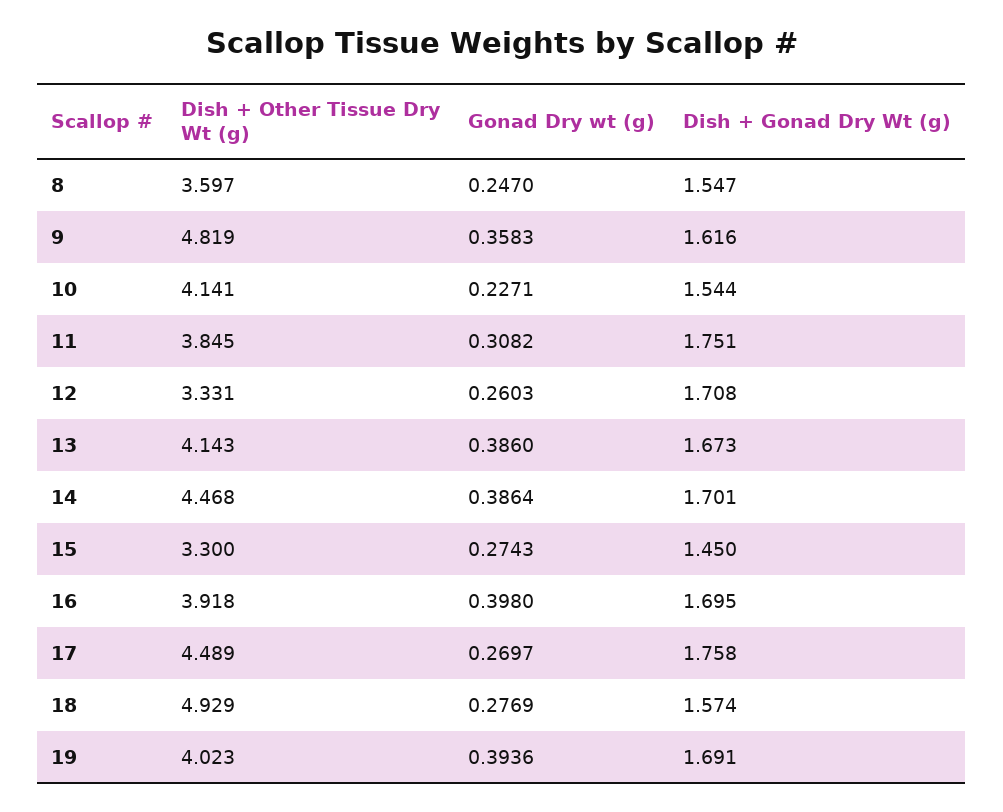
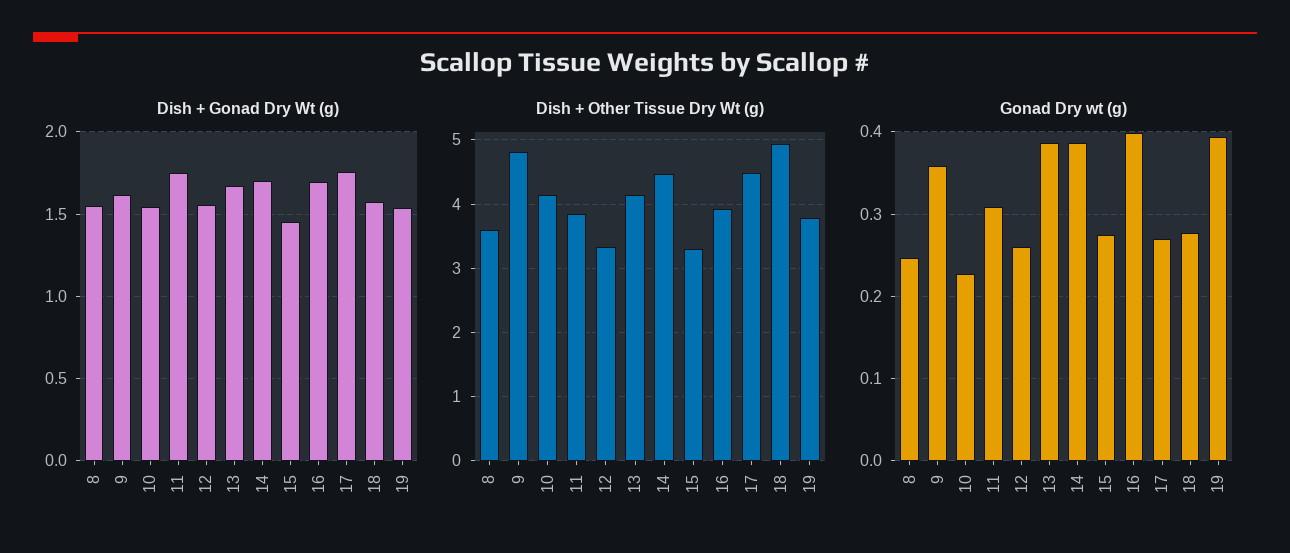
Dish + Gonad Dry Wt (g), 12: 1.708 -> 1.55
Dish + Other Tissue Dry Wt (g), 19: 4.023 -> 3.8
Dish + Gonad Dry Wt (g), 19: 1.691 -> 1.55

